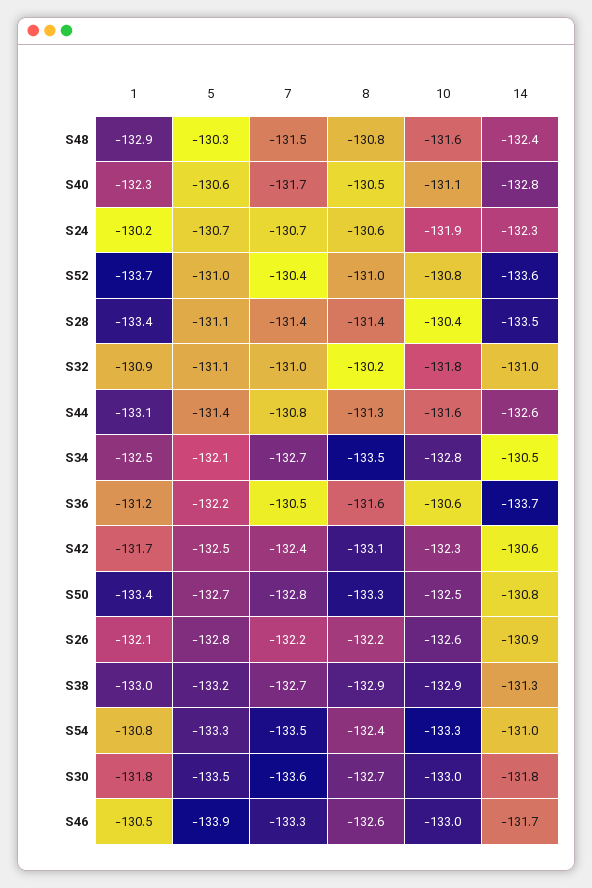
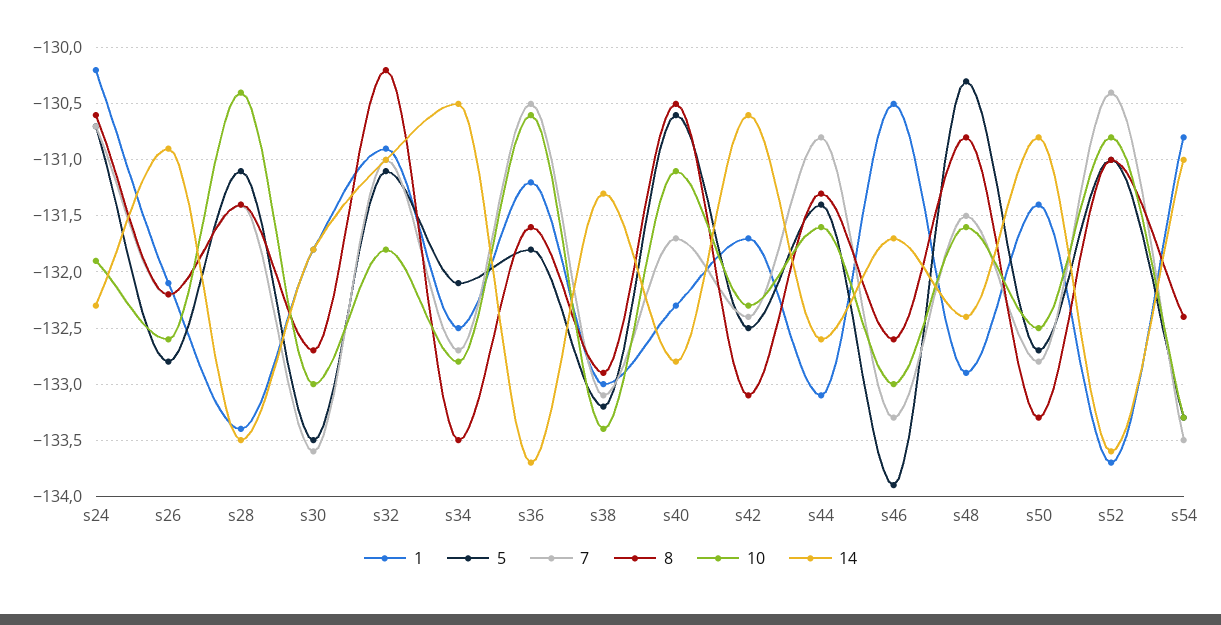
5, S36: -132.2 -> -131.8
1, S50: -133.4 -> -131.4
7, S38: -132.7 -> -133.1
10, S38: -132.9 -> -133.4

